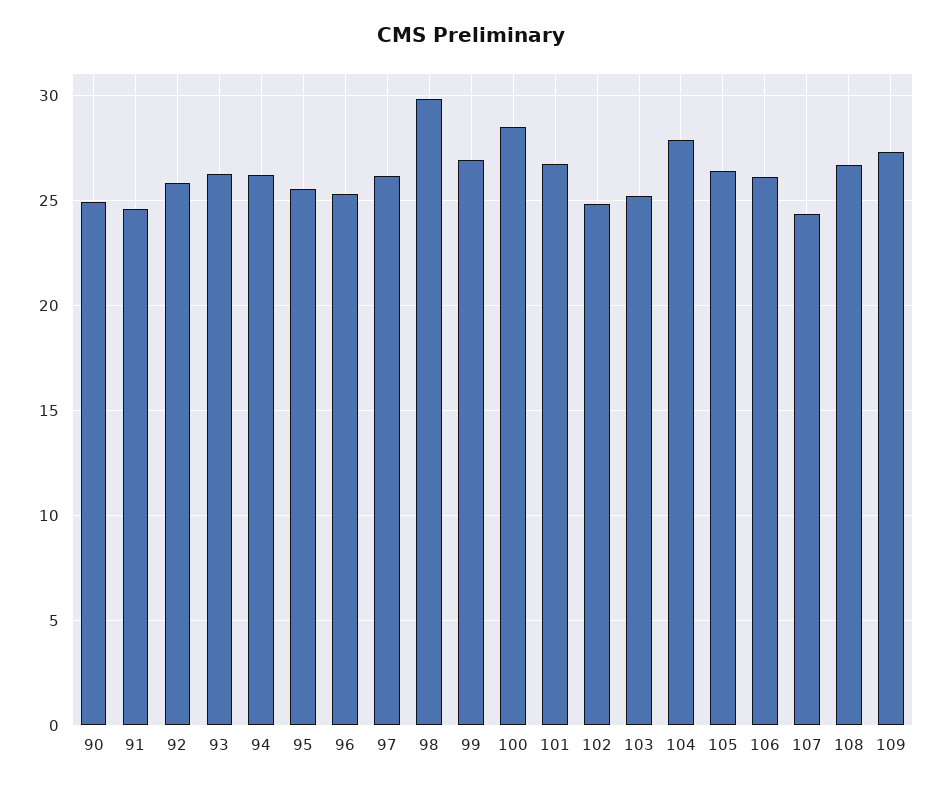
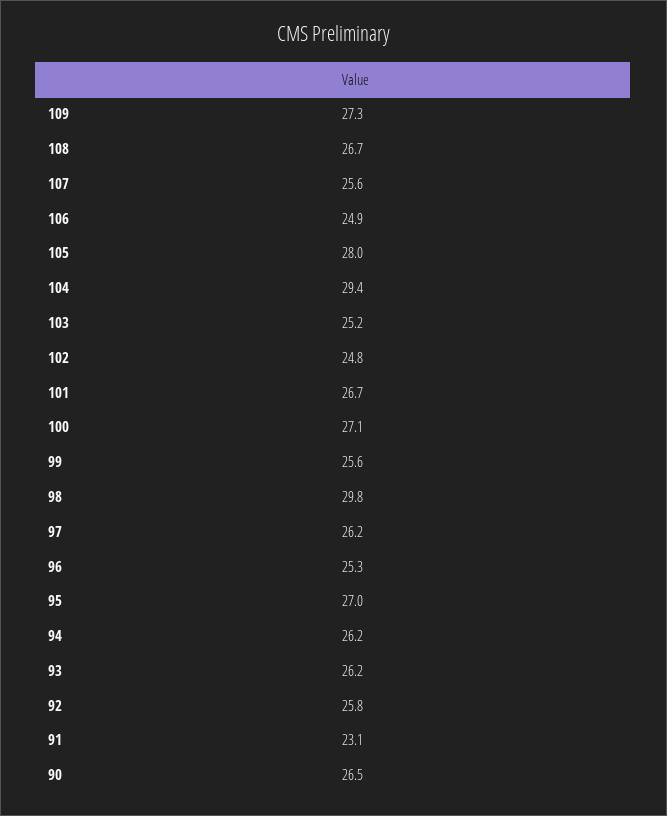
90: 25 -> 26.5
91: 24.5 -> 23.1
95: 25.5 -> 27
99: 27 -> 25.6
100: 28.5 -> 27.1
104: 28 -> 29.4
105: 26.5 -> 28
106: 26 -> 24.9
107: 24.5 -> 25.6

